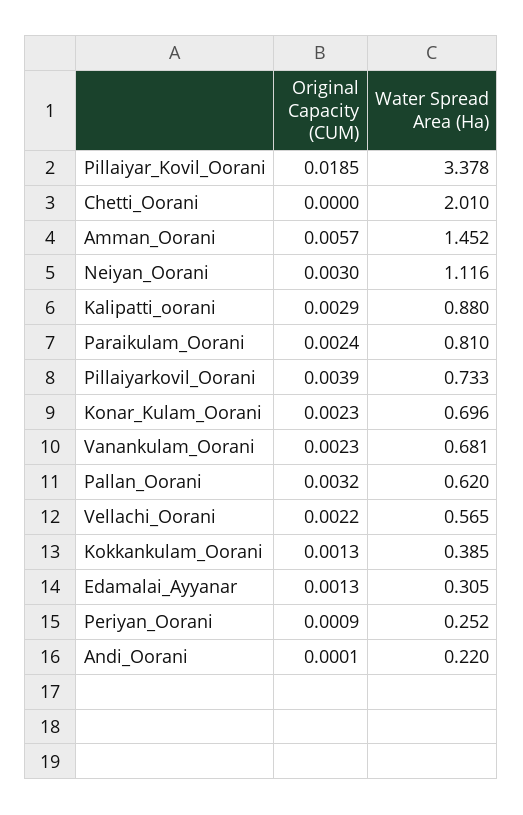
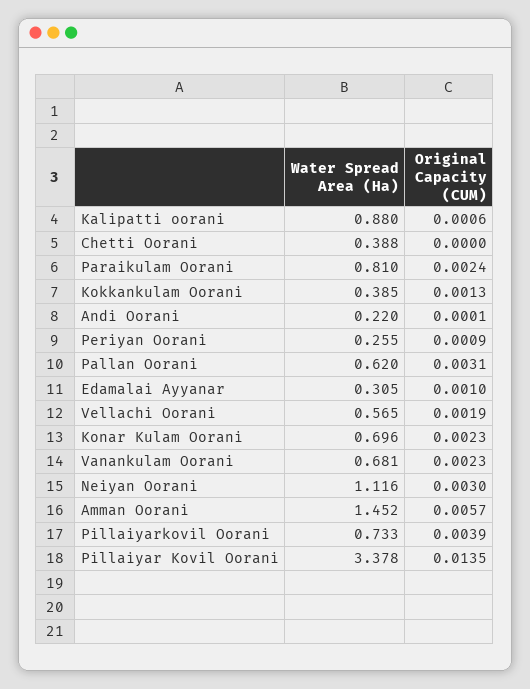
Original Capacity (CUM), Pillaiyar_Kovil_Oorani: 0.0185 -> 0.0135
Water Spread Area (Ha), Chetti_Oorani: 2.01 -> 0.388
Original Capacity (CUM), Kalipatti_oorani: 0.0029 -> 0.0006
Original Capacity (CUM), Pallan_Oorani: 0.0032 -> 0.0031
Original Capacity (CUM), Vellachi_Oorani: 0.0022 -> 0.0019
Original Capacity (CUM), Edamalai_Ayyanar: 0.0013 -> 0.001
Water Spread Area (Ha), Periyan_Oorani: 0.252 -> 0.255

